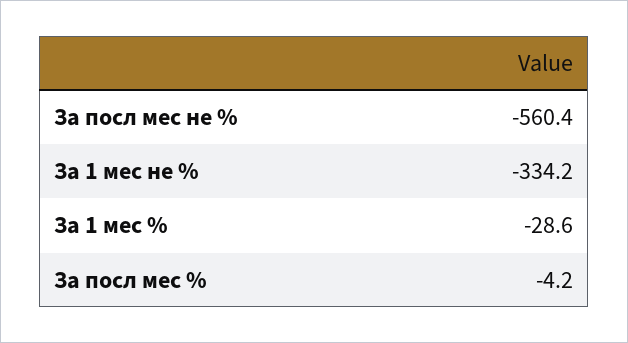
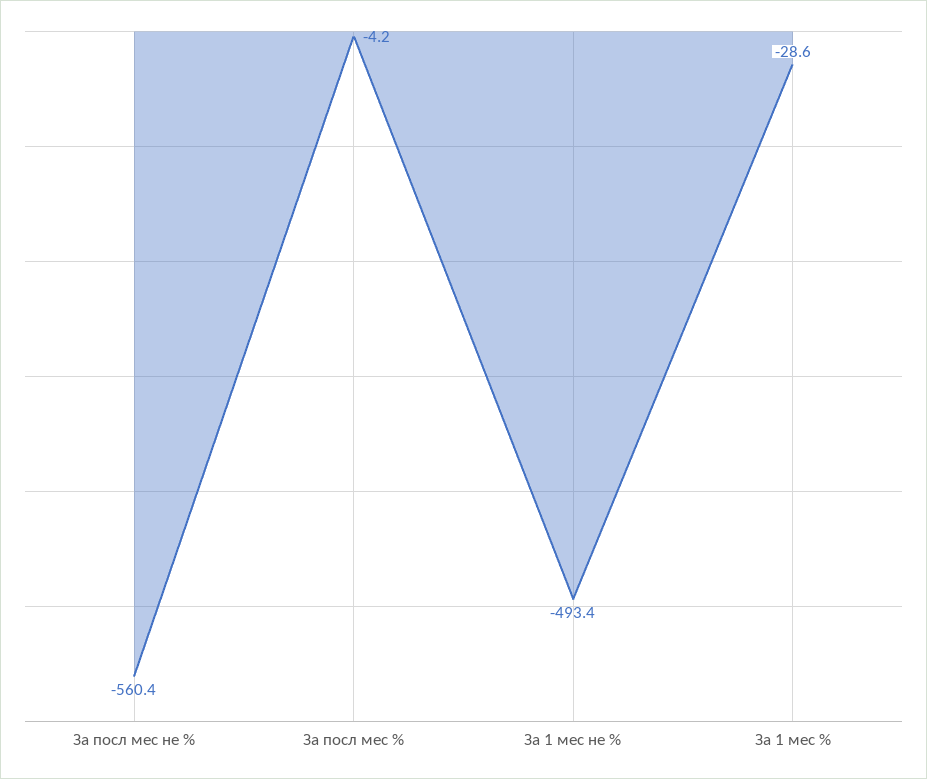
За 1 мес не %: -334.2 -> -493.4

